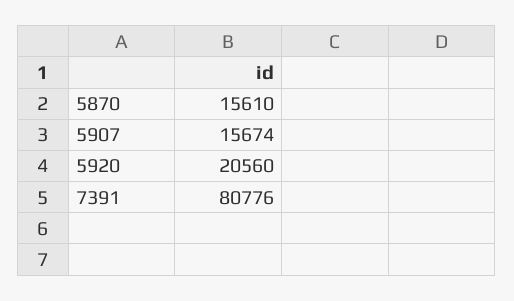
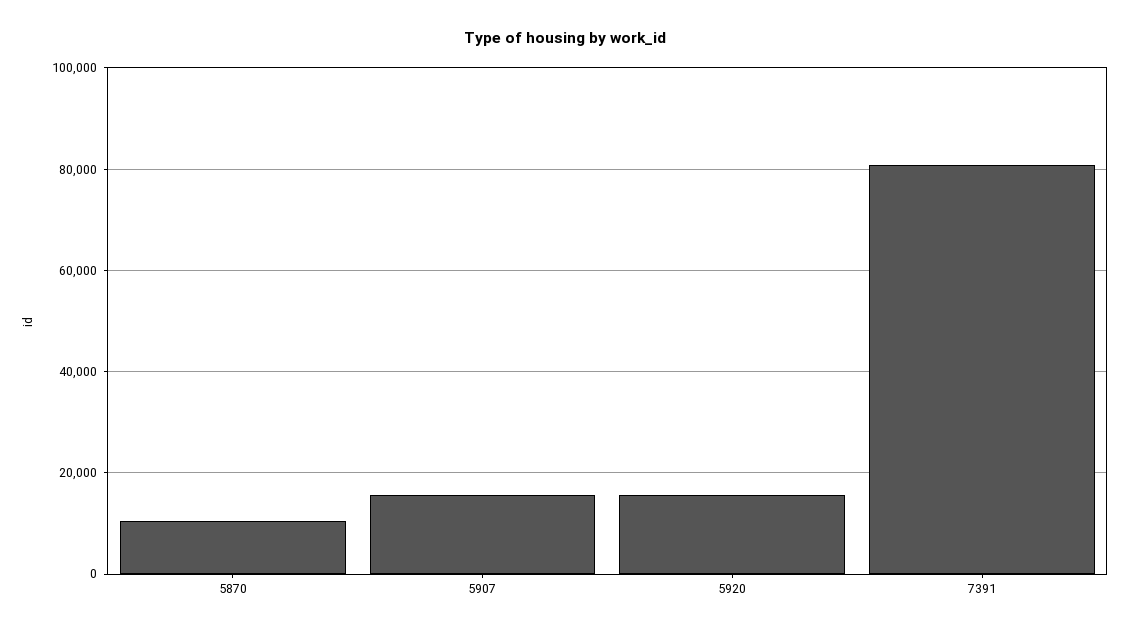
5870: 15610 -> 10000
5920: 20560 -> 16000

